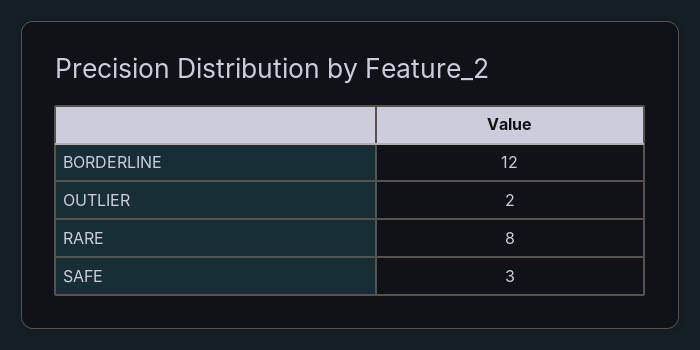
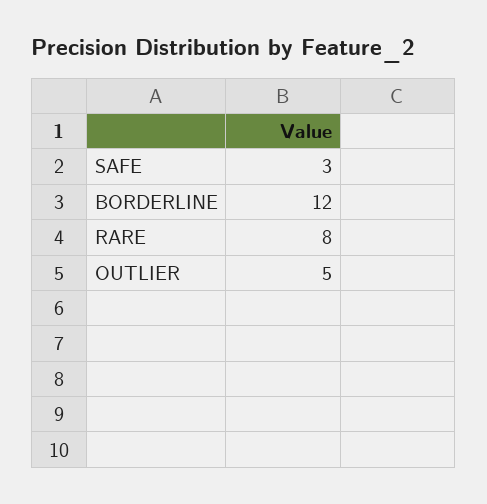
OUTLIER: 2 -> 5

